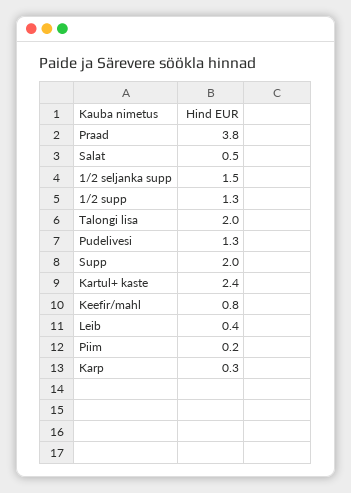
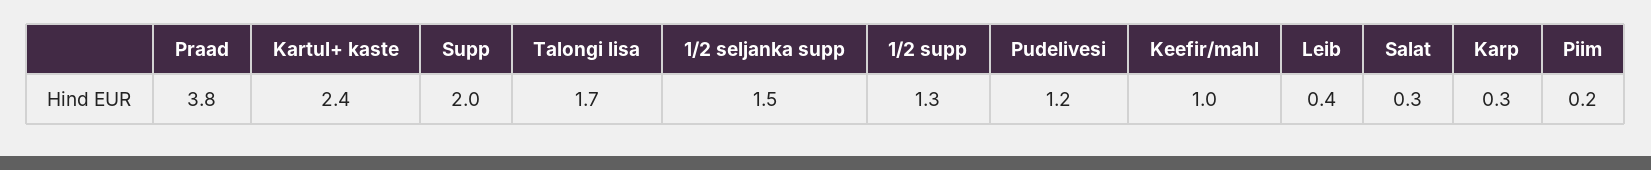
Salat: 0.5 -> 0.3
Talongi lisa: 2 -> 1.7
Pudelivesi: 1.3 -> 1.2
Keefir/mahl: 0.8 -> 1

